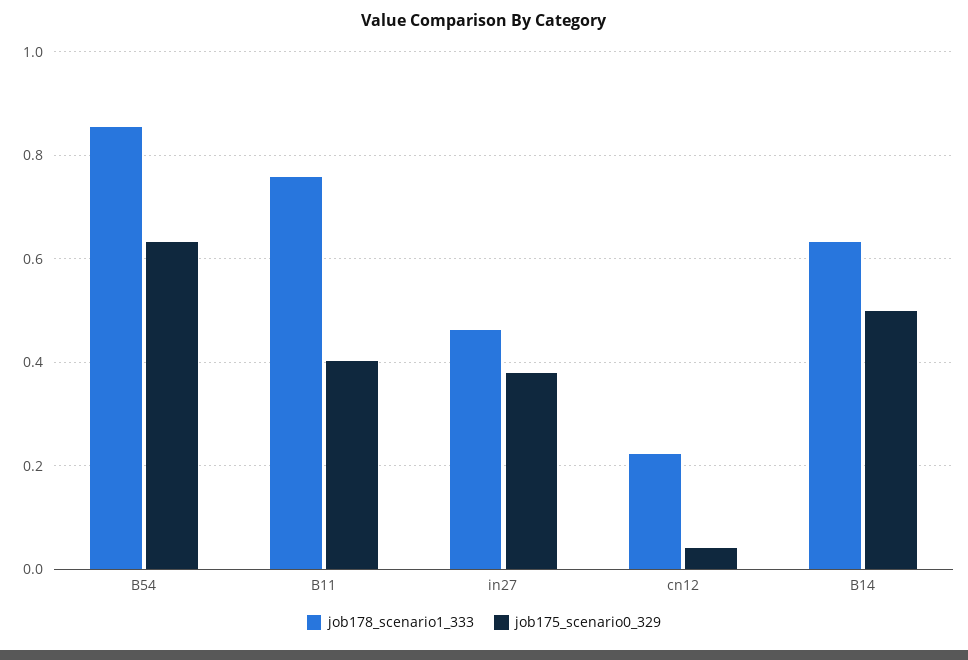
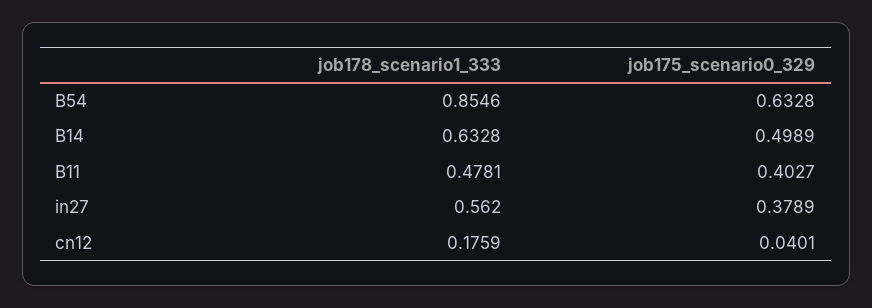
job178_scenario1_333, B11: 0.76 -> 0.4781
job178_scenario1_333, in27: 0.46 -> 0.562
job178_scenario1_333, cn12: 0.22 -> 0.1759

